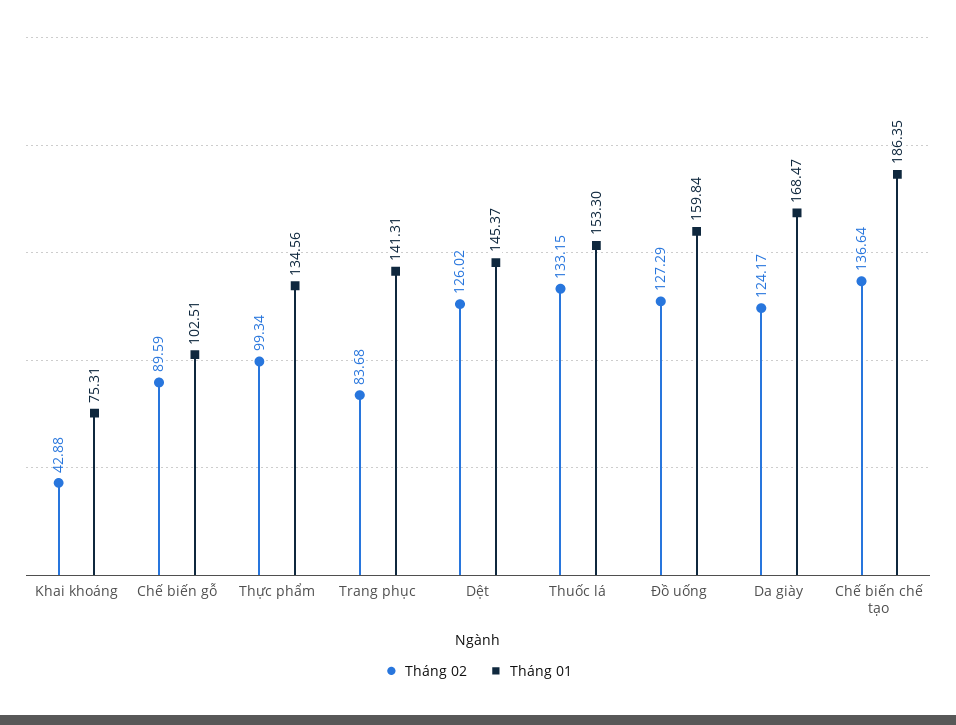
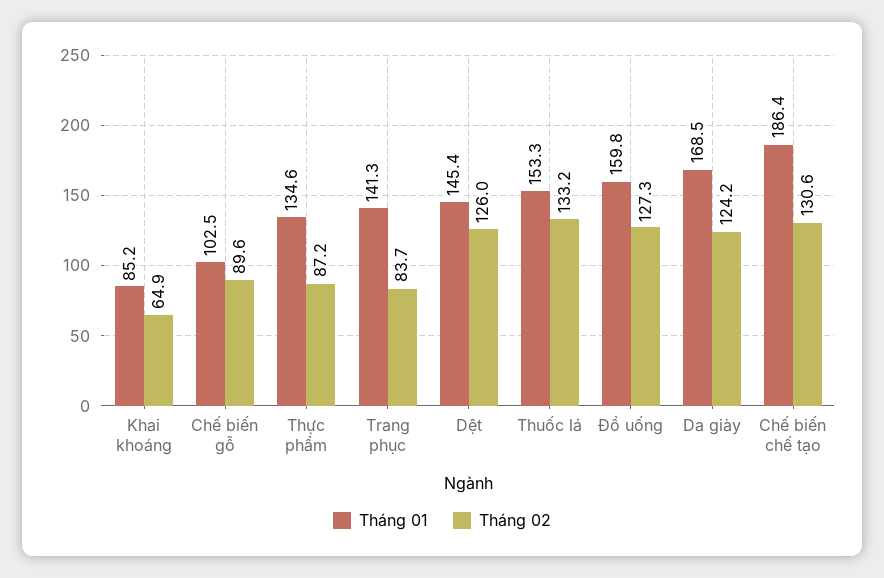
Tháng 02, Khai khoáng: 42.88 -> 64.9
Tháng 01, Khai khoáng: 75.31 -> 85.2
Tháng 02, Thực phẩm: 99.34 -> 87.2
Tháng 02, Chế biến chế tạo: 136.64 -> 130.6

